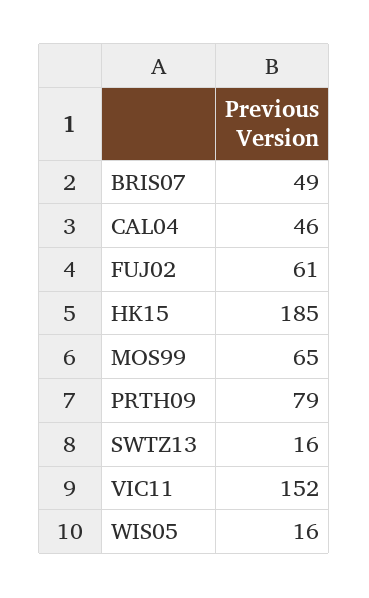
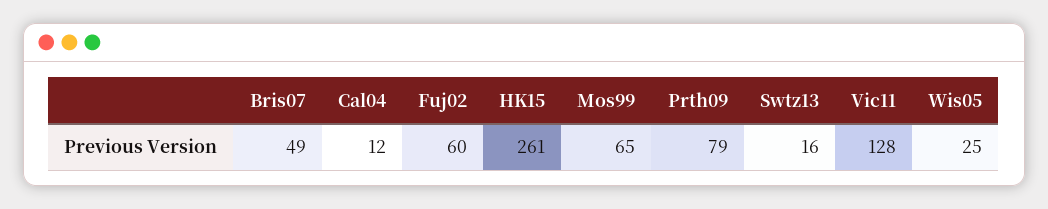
CAL04: 46 -> 12
FUJ02: 61 -> 60
HK15: 185 -> 261
VIC11: 152 -> 128
WIS05: 16 -> 25

